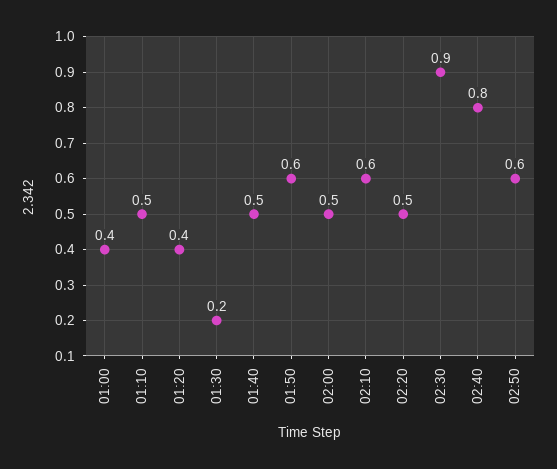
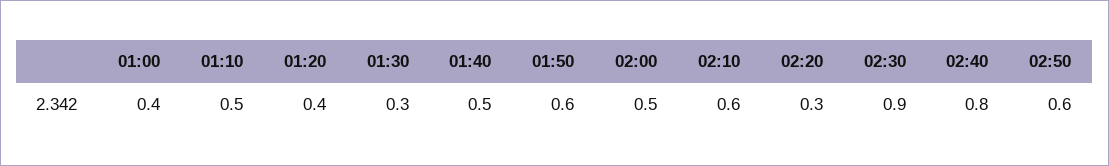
01:30: 0.2 -> 0.3
02:20: 0.5 -> 0.3

